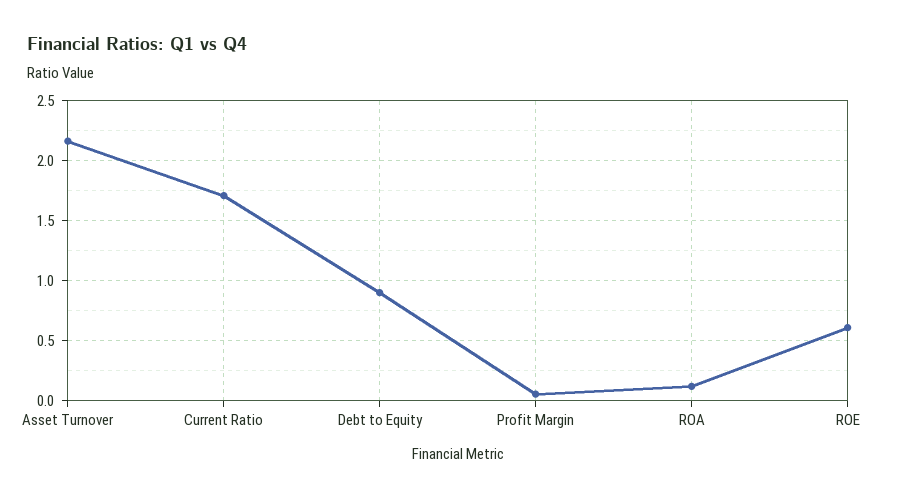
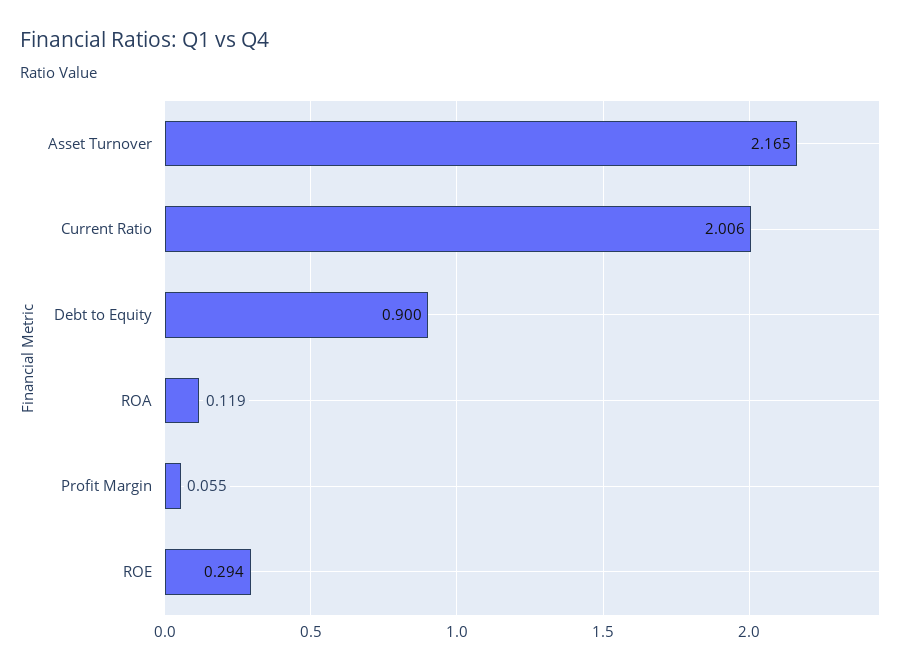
Current Ratio: 1.7 -> 2.006
ROE: 0.6 -> 0.294

